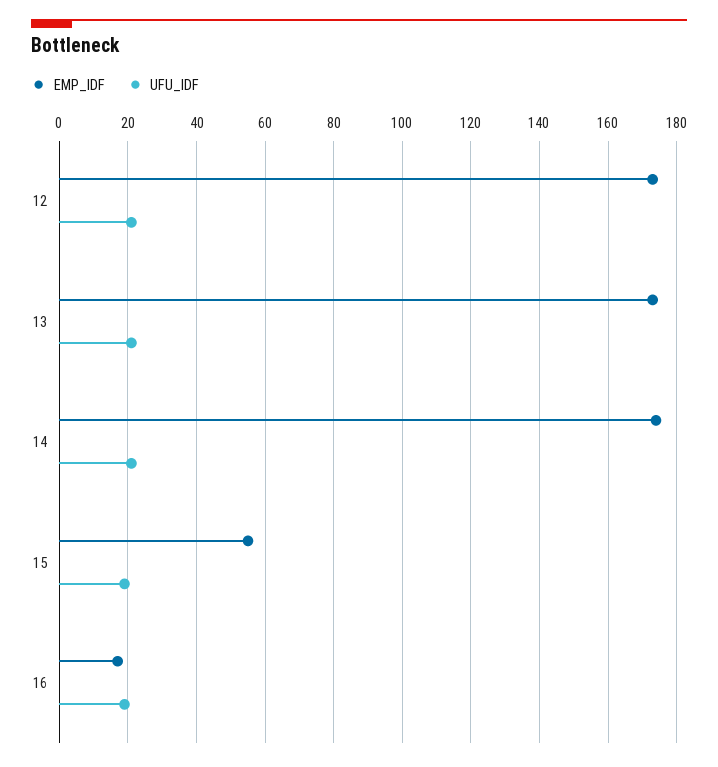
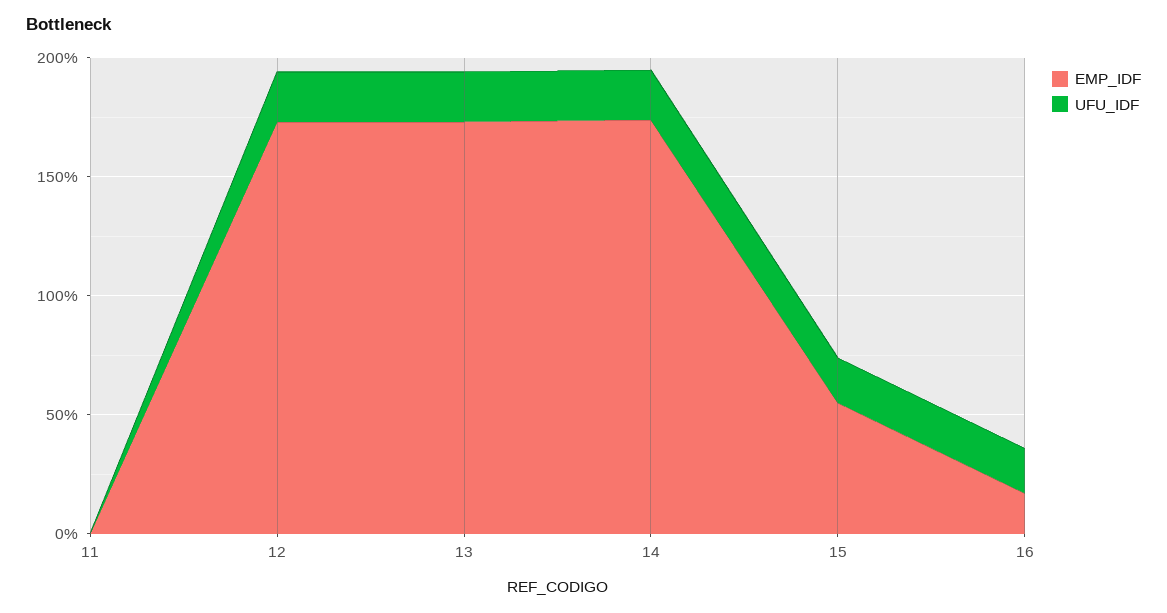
EMP_IDF, 11: none -> 0
UFU_IDF, 11: none -> 0

